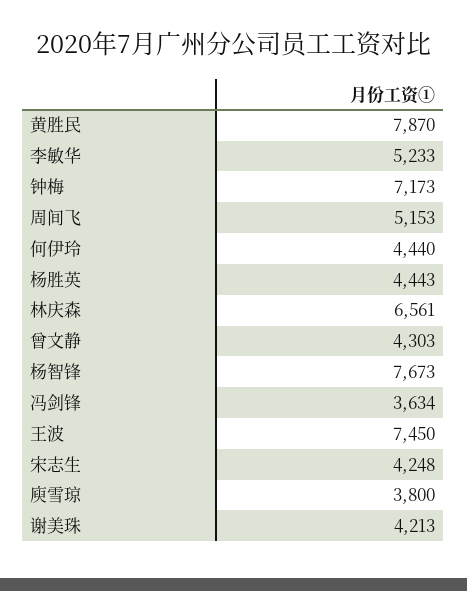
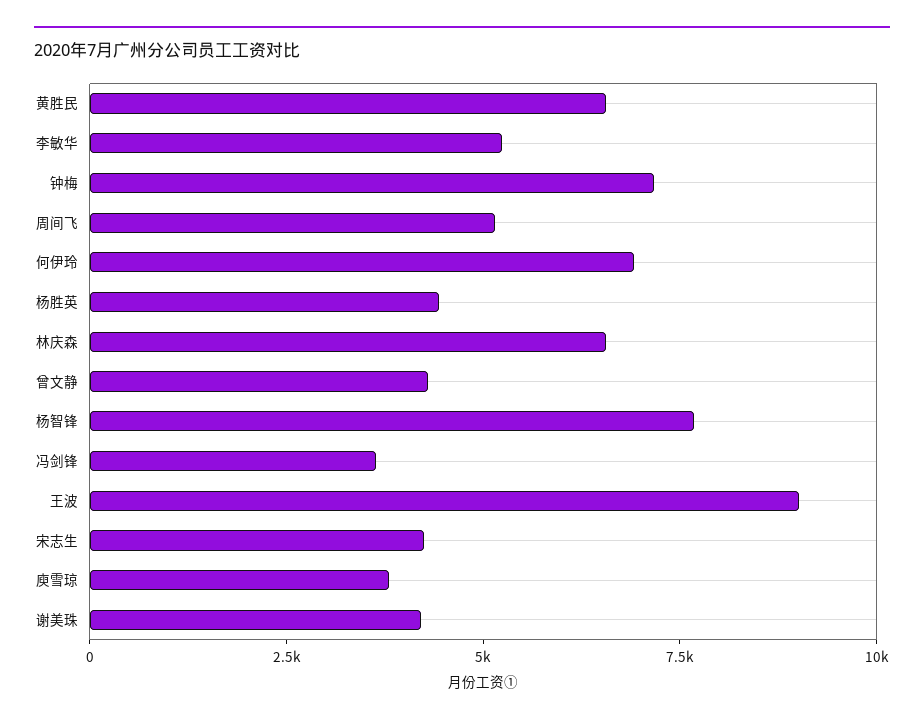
黄胜民: 7870 -> 6500
何伊玲: 4440 -> 7000
王波: 7450 -> 9000

